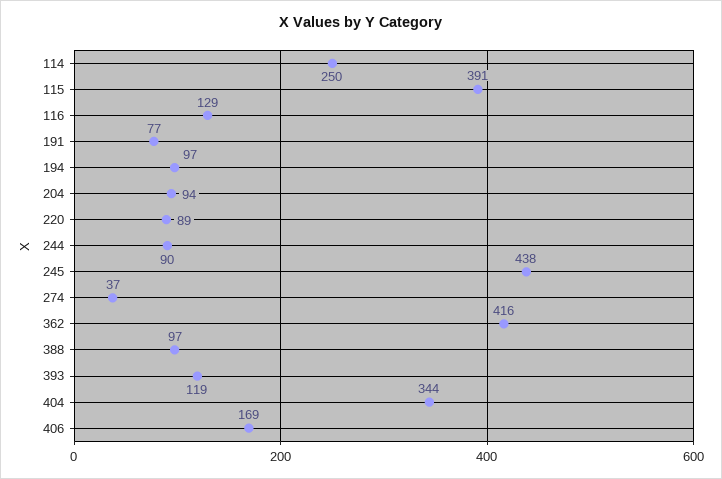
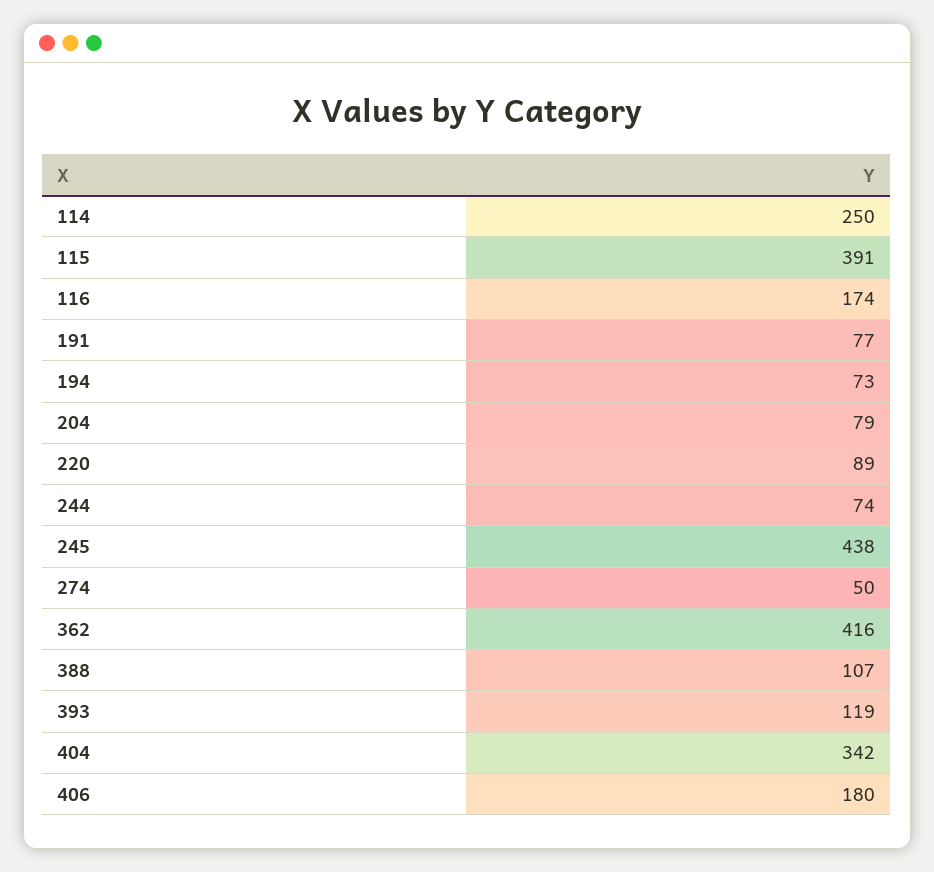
116: 129 -> 174
194: 97 -> 73
204: 94 -> 79
244: 90 -> 74
274: 37 -> 50
388: 97 -> 107
404: 344 -> 342
406: 169 -> 180

